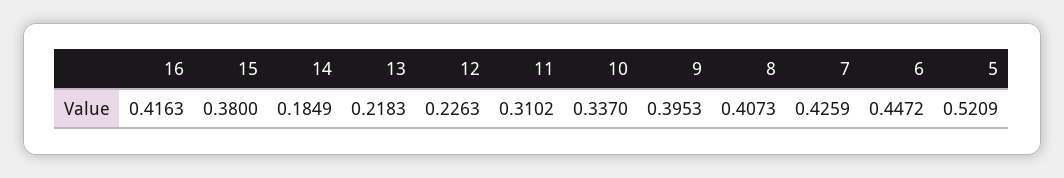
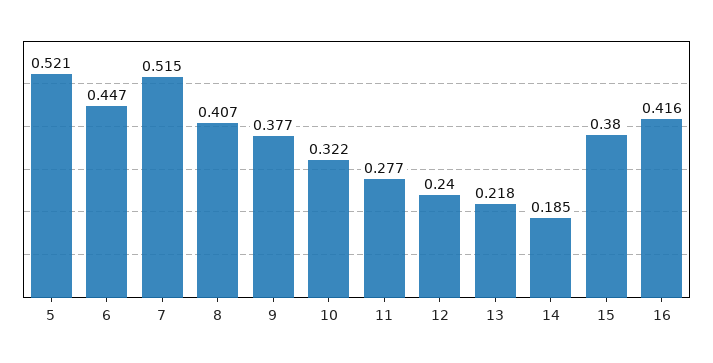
12: 0.2263 -> 0.24
11: 0.3102 -> 0.277
10: 0.337 -> 0.322
9: 0.3953 -> 0.377
7: 0.4259 -> 0.515

